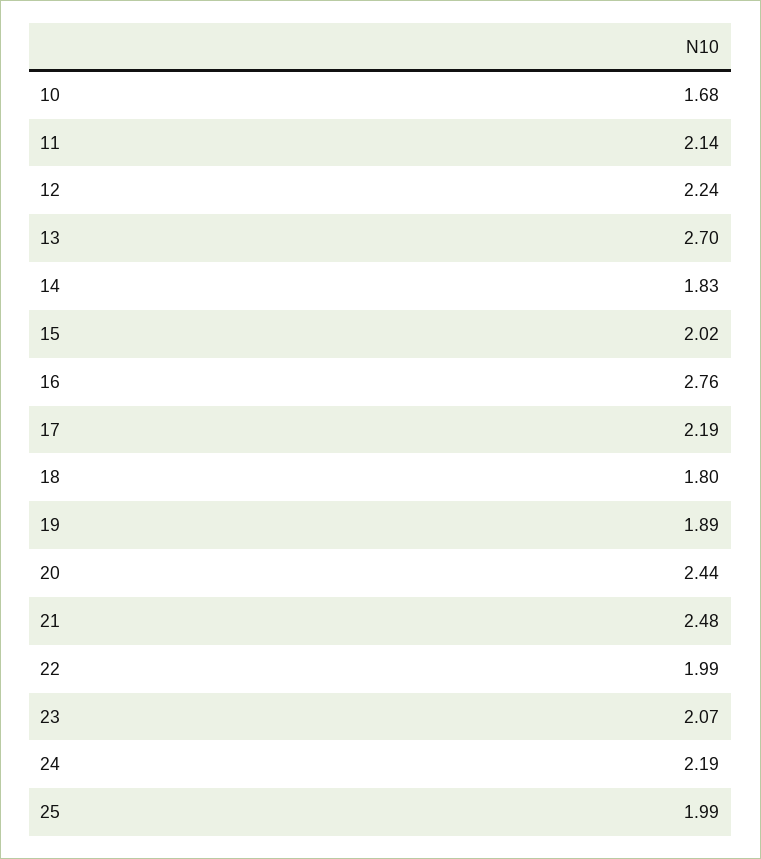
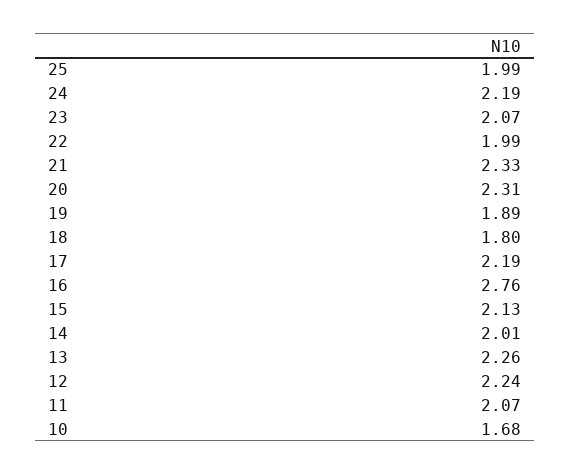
11: 2.14 -> 2.07
13: 2.7 -> 2.26
14: 1.83 -> 2.01
15: 2.02 -> 2.13
20: 2.44 -> 2.31
21: 2.48 -> 2.33

